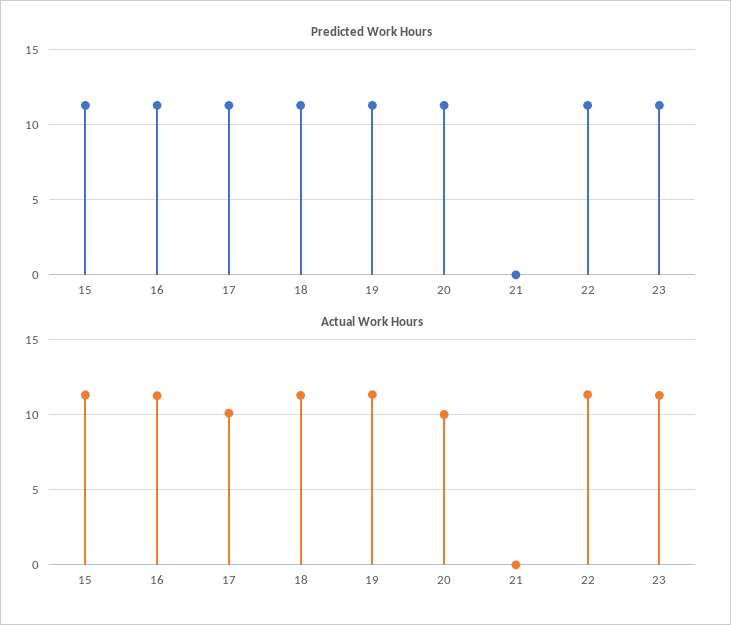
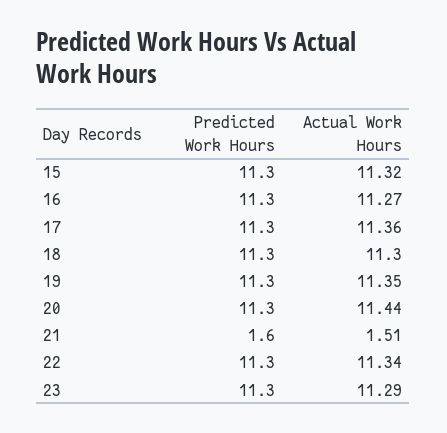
Predicted Work Hours, 21: 0 -> 1.6
Actual Work Hours, 17: 10 -> 11.36
Actual Work Hours, 20: 10 -> 11.44
Actual Work Hours, 21: 0 -> 1.51

